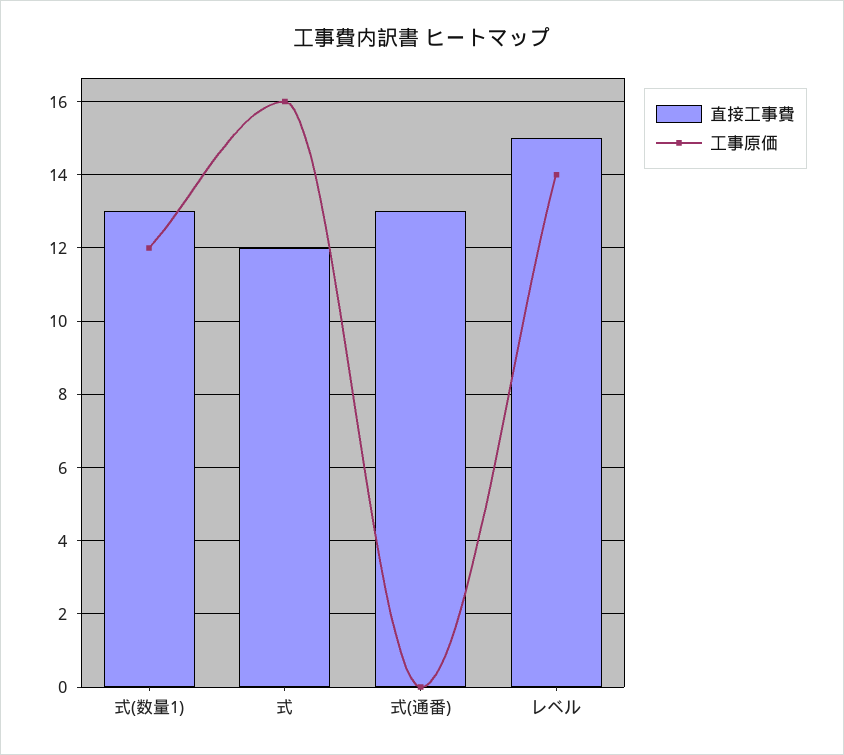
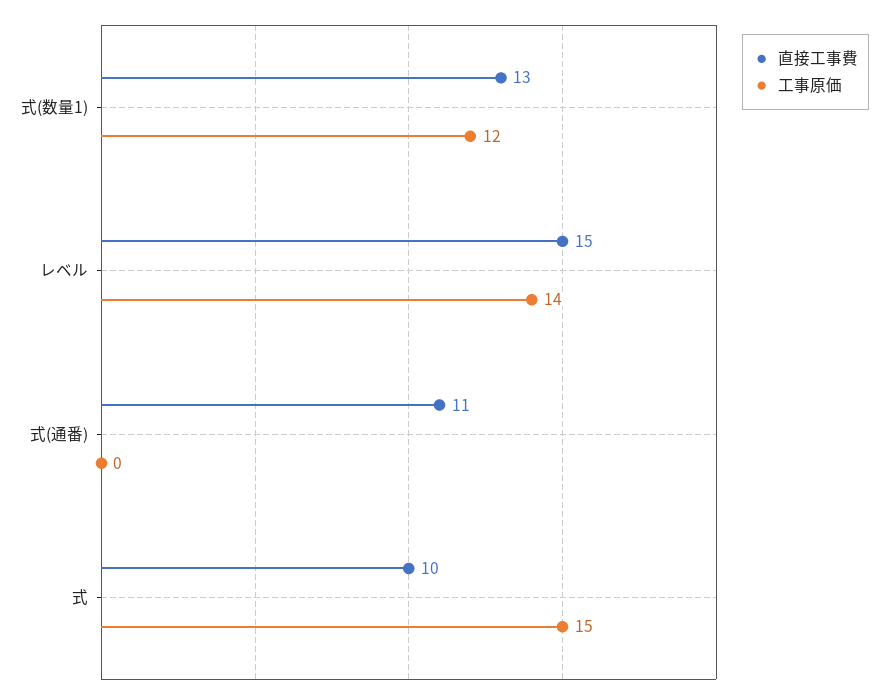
直接工事費, 式: 12 -> 10
工事原価, 式: 16 -> 15
直接工事費, 式(通番): 13 -> 11

